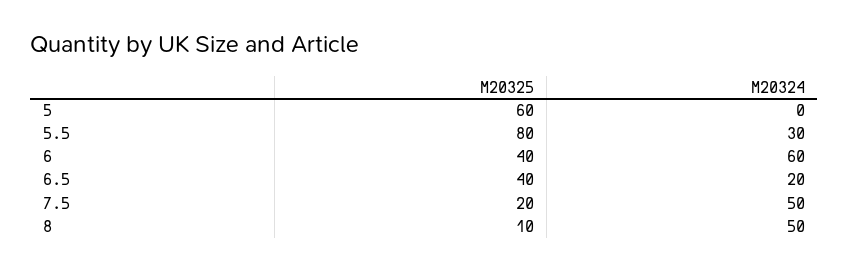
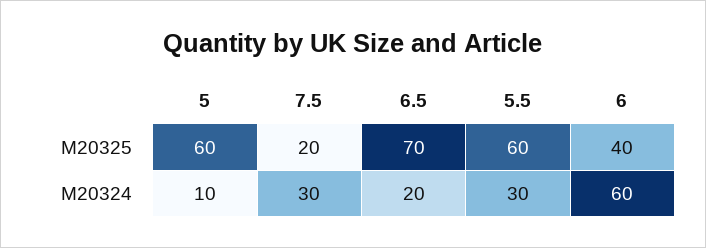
M20324, 5: 0 -> 10
M20325, 5.5: 80 -> 60
M20325, 6.5: 40 -> 70
M20324, 7.5: 50 -> 30
M20325, 8: 10 -> none
M20324, 8: 50 -> none

